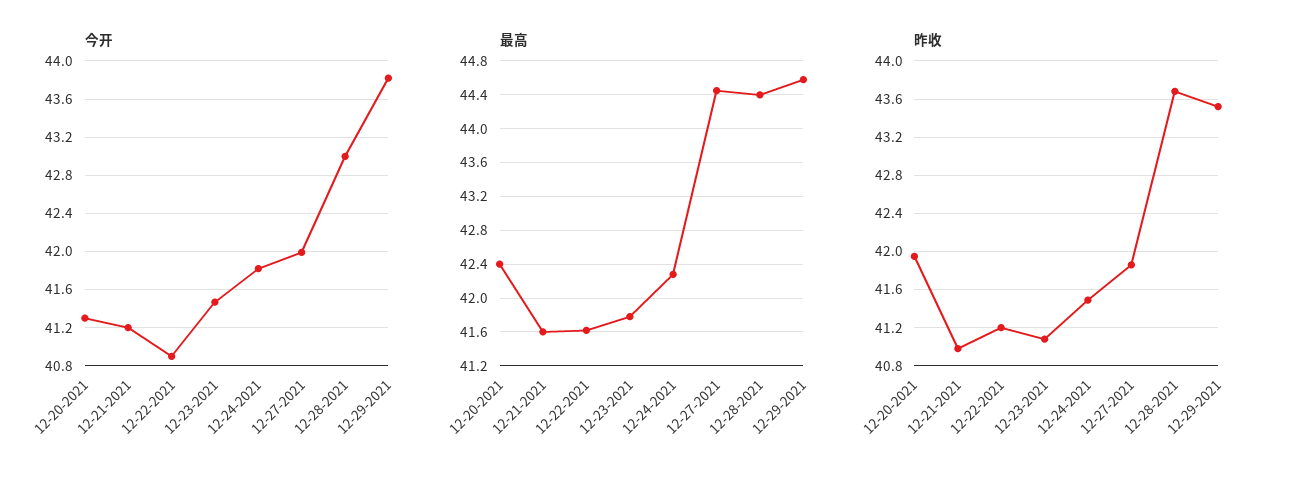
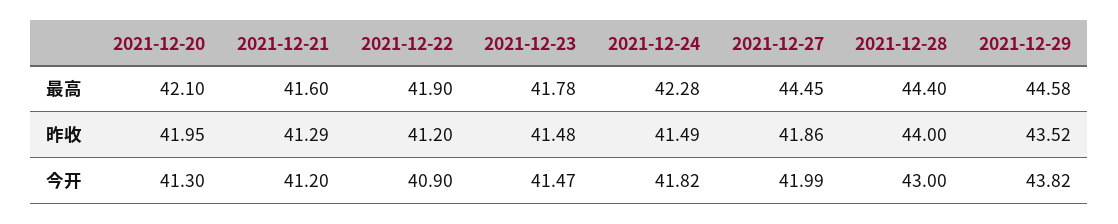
最高, 12-20-2021: 42.4 -> 42.1
最高, 12-22-2021: 41.6 -> 41.9
昨收, 12-21-2021: 41 -> 41.29
昨收, 12-23-2021: 41.1 -> 41.48
昨收, 12-28-2021: 43.7 -> 44

